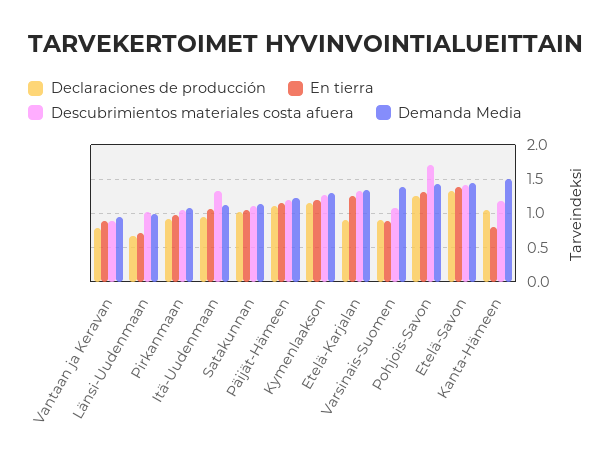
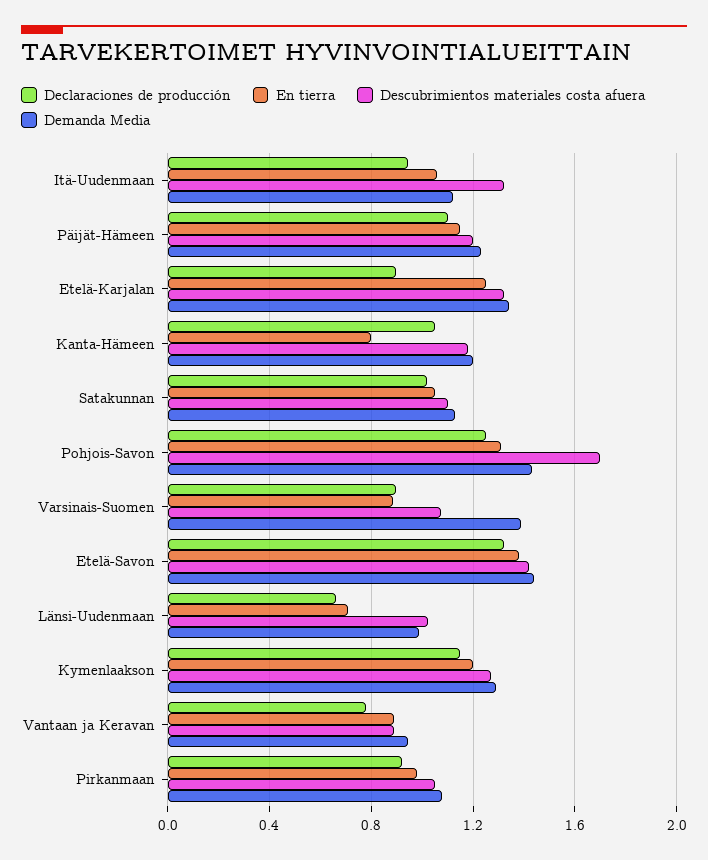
Demanda Media, Kanta-Hämeen: 1.5 -> 1.2

